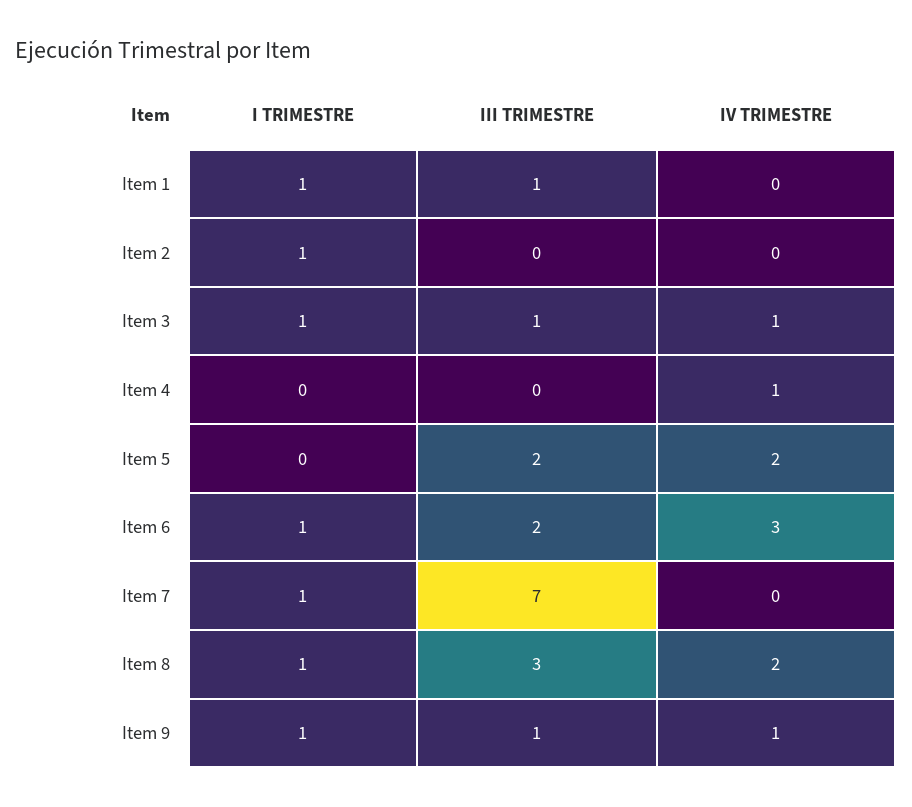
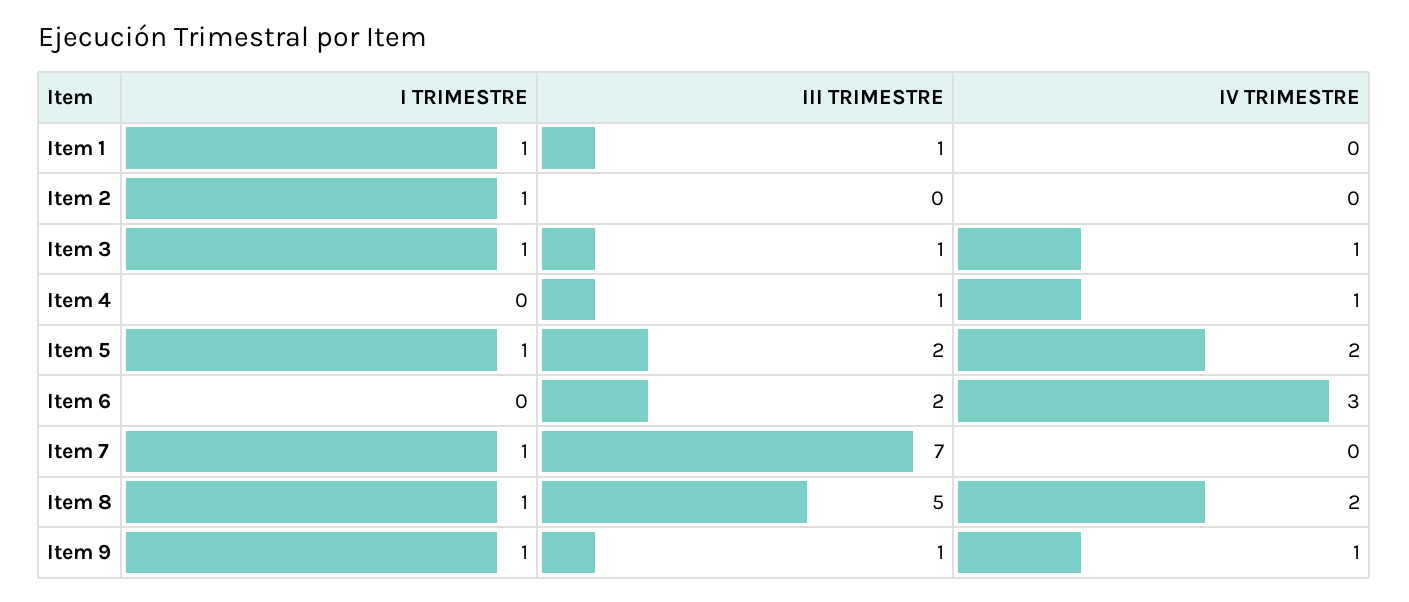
III TRIMESTRE, Item 4: 0 -> 1
I TRIMESTRE, Item 5: 0 -> 1
I TRIMESTRE, Item 6: 1 -> 0
III TRIMESTRE, Item 8: 3 -> 5

